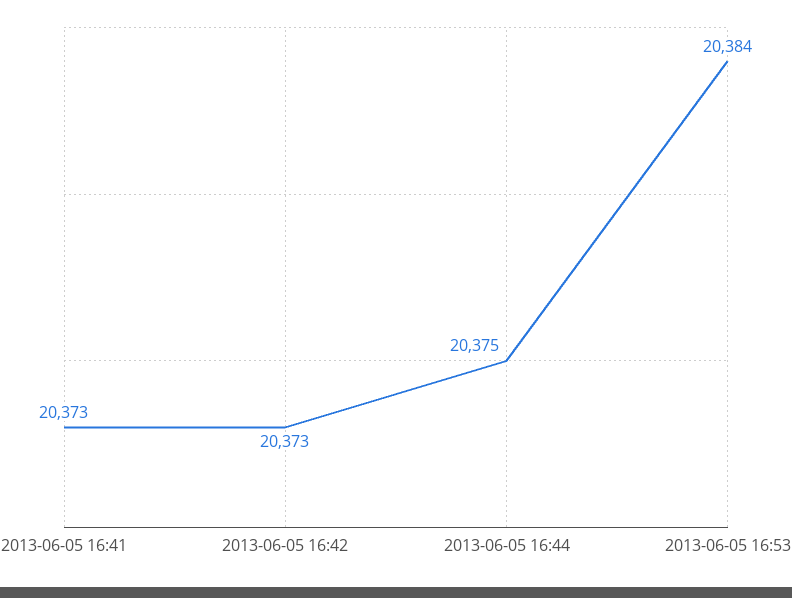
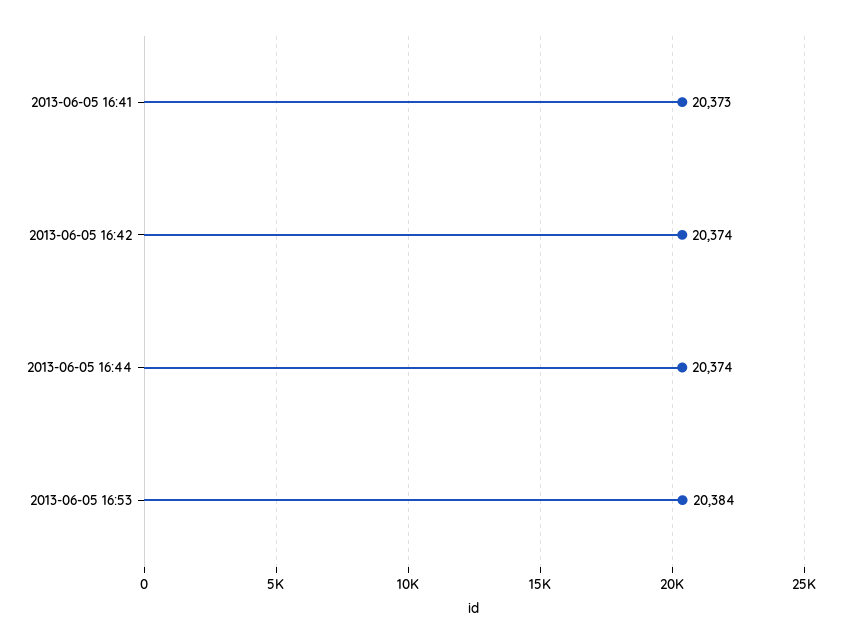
2013-06-05 16:42: 20373 -> 20374
2013-06-05 16:44: 20375 -> 20374

